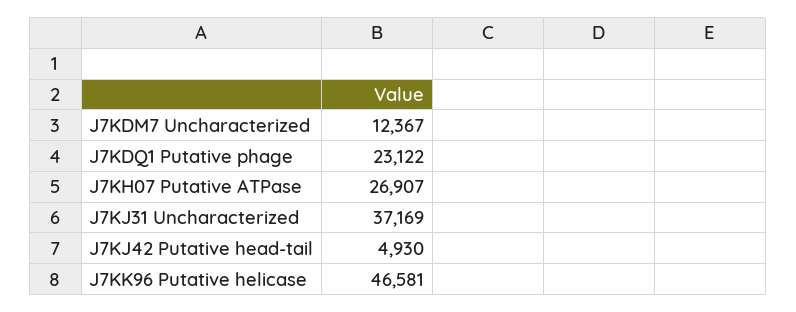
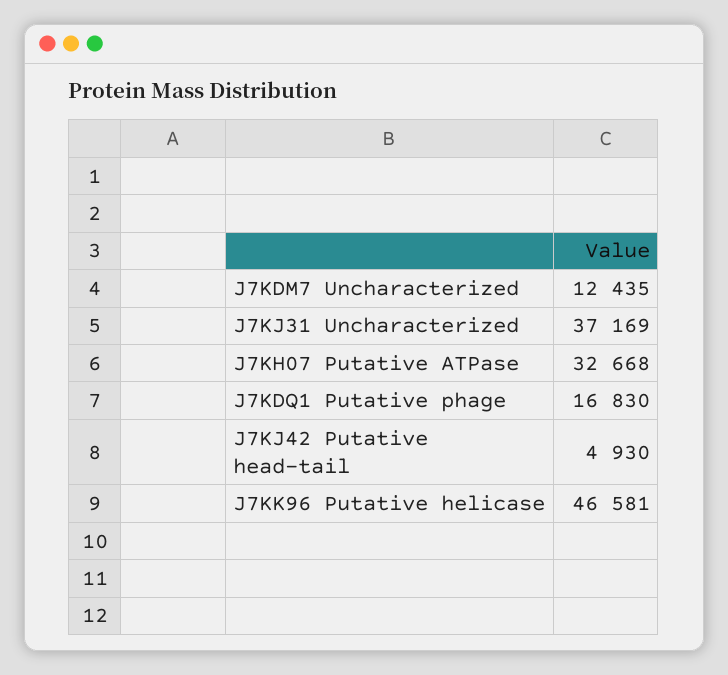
J7KDM7 Uncharacterized: 12367 -> 12435
J7KDQ1 Putative phage: 23122 -> 16830
J7KH07 Putative ATPase: 26907 -> 32668

